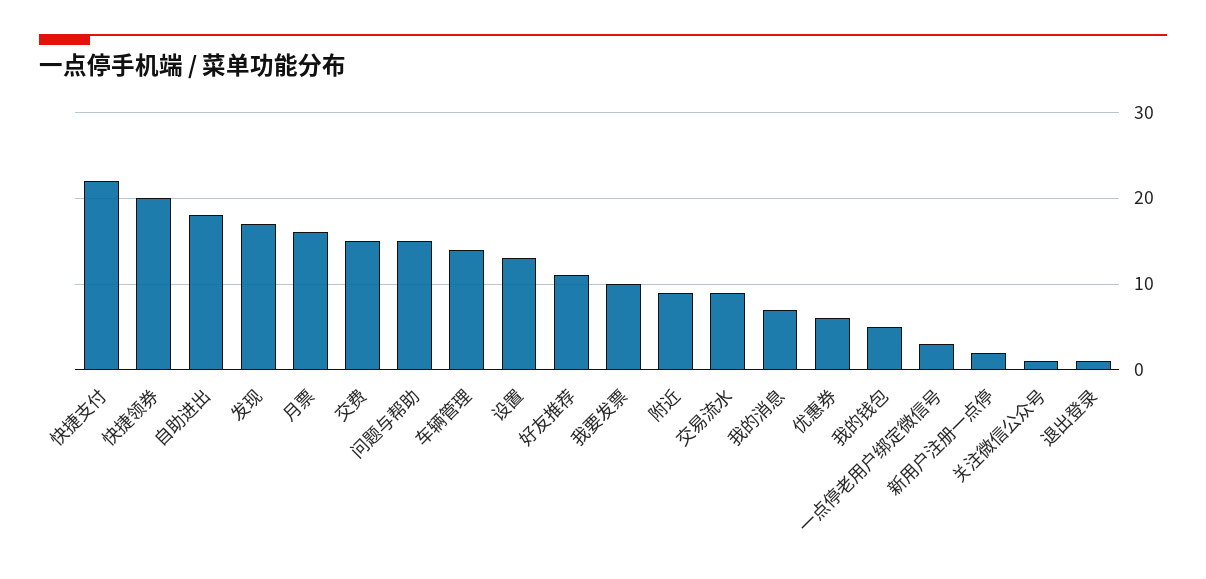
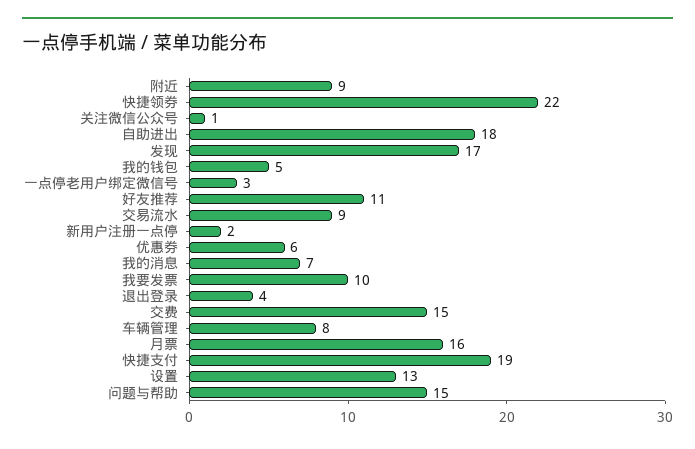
快捷支付: 22 -> 19
快捷领券: 20 -> 22
车辆管理: 14 -> 8
退出登录: 1 -> 4

